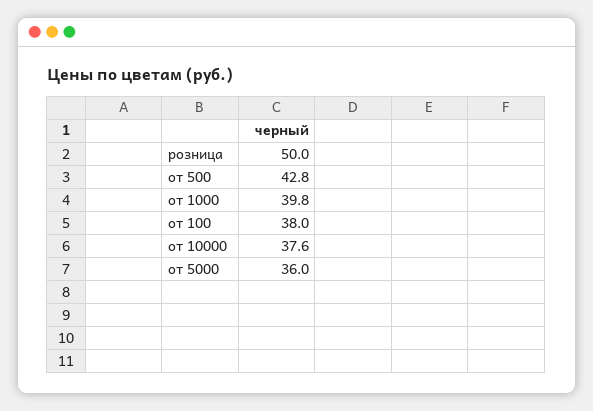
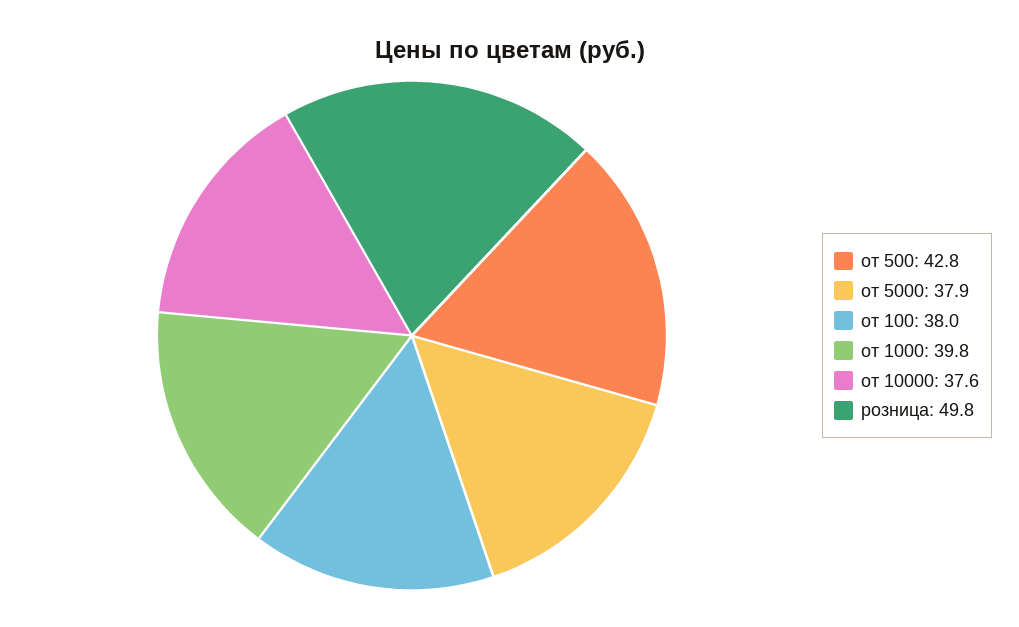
розница: 50 -> 49.8
от 5000: 36 -> 37.9

